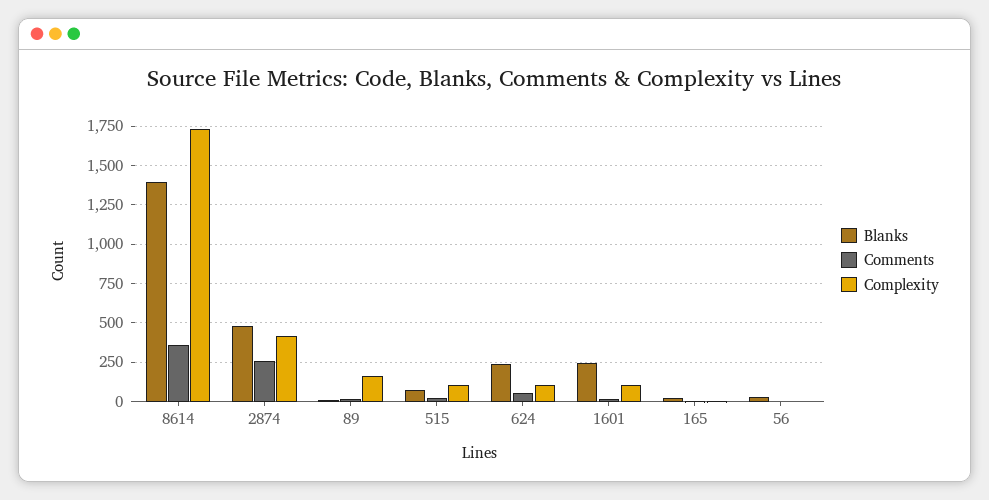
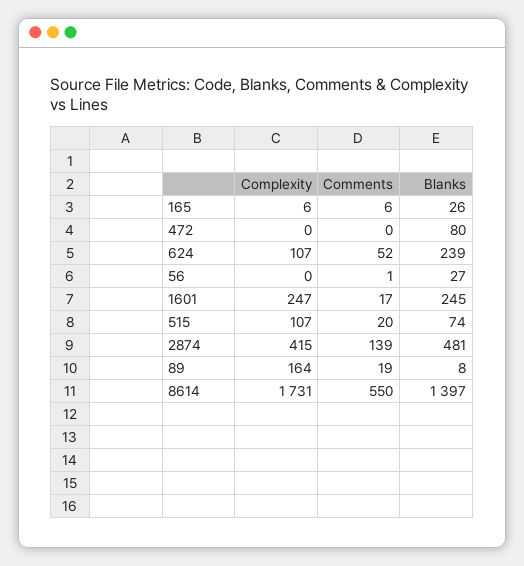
Comments, 8614: 350 -> 550
Comments, 2874: 250 -> 139
Complexity, 1601: 100 -> 247
Complexity, 472: none -> 0
Comments, 472: none -> 0
Blanks, 472: none -> 80

